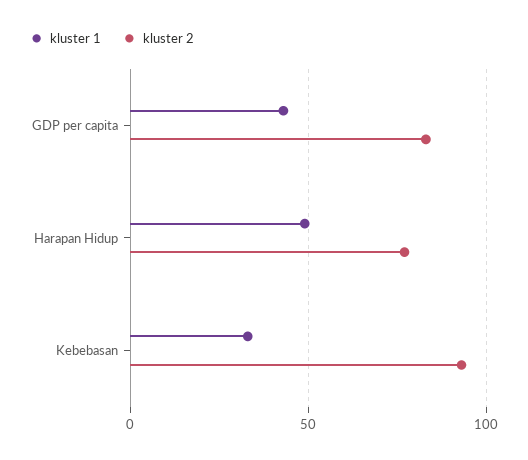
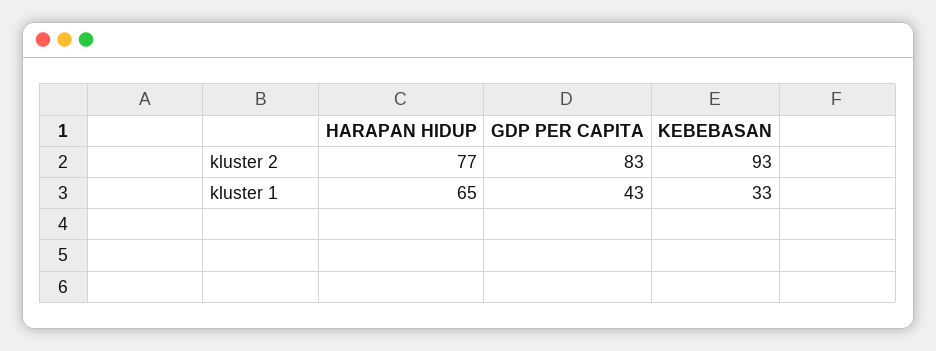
kluster 1, Harapan Hidup: 50 -> 65

